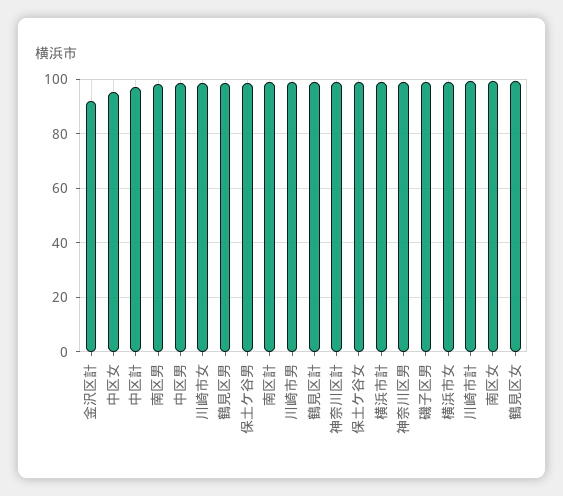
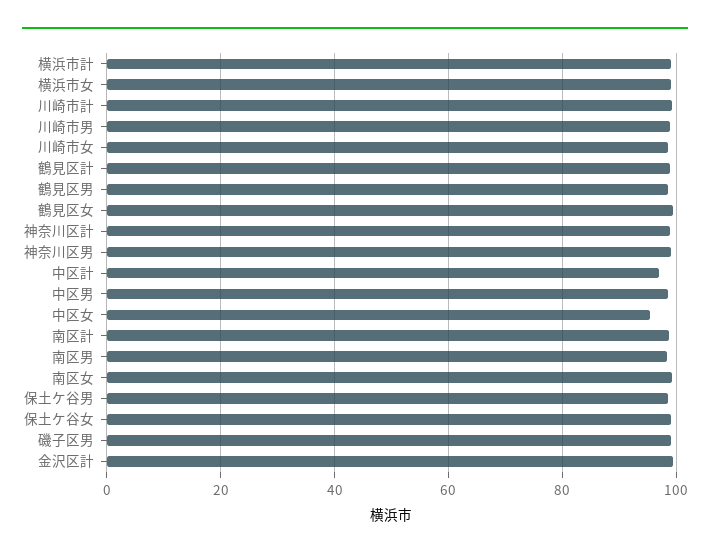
金沢区計: 92.5 -> 100

